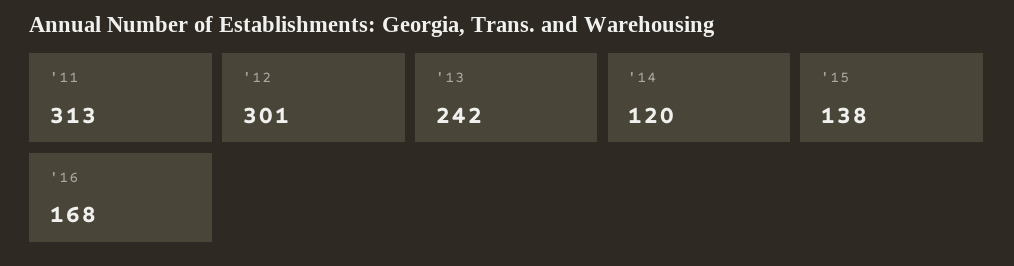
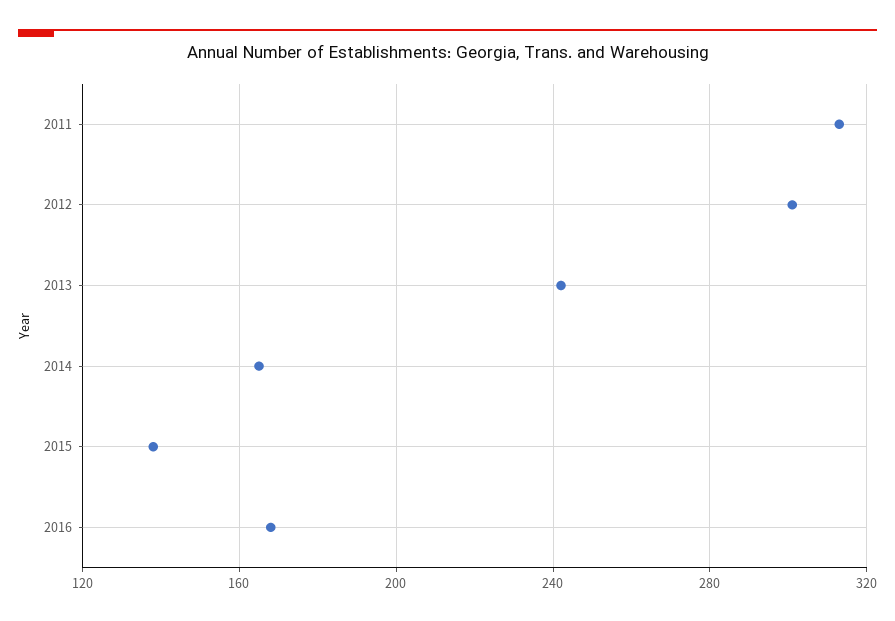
'14: 120 -> 165

